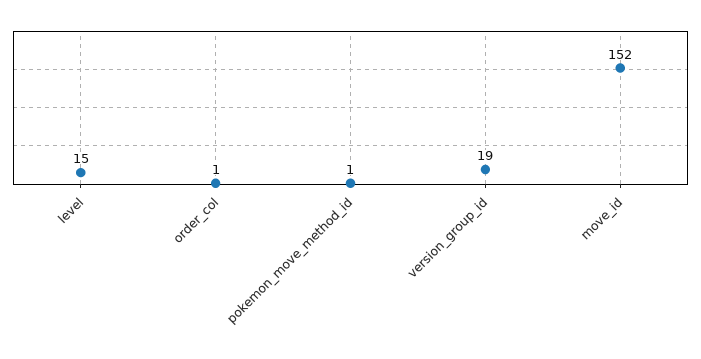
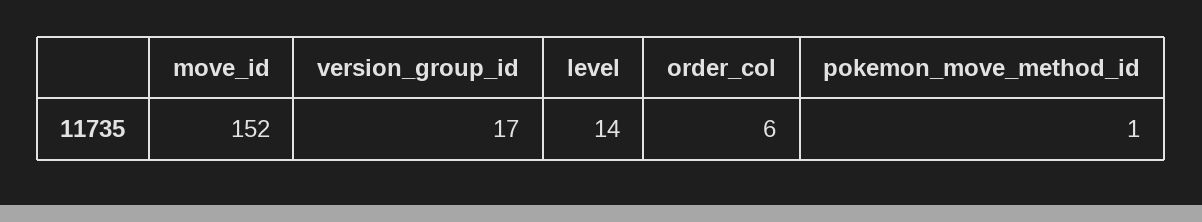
level: 15 -> 14
order_col: 1 -> 6
version_group_id: 19 -> 17

